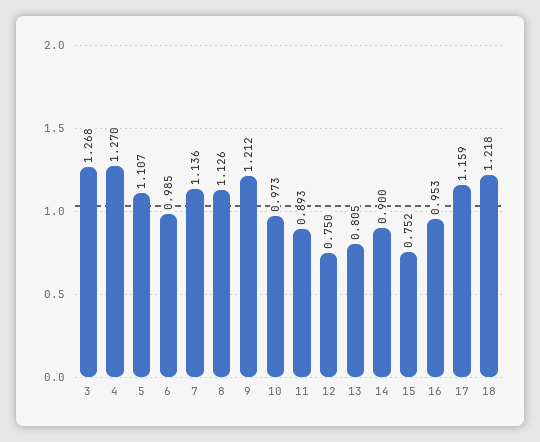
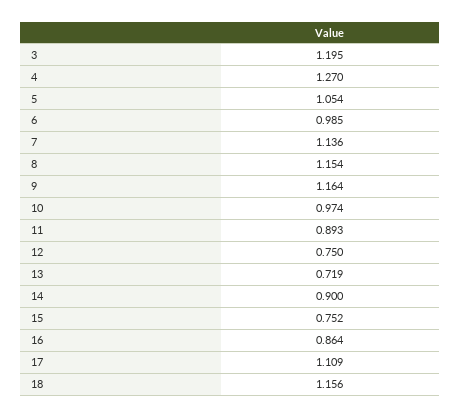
3: 1.268 -> 1.195
5: 1.107 -> 1.054
8: 1.126 -> 1.154
9: 1.212 -> 1.164
10: 0.973 -> 0.974
13: 0.805 -> 0.719
16: 0.953 -> 0.864
17: 1.159 -> 1.109
18: 1.218 -> 1.156

